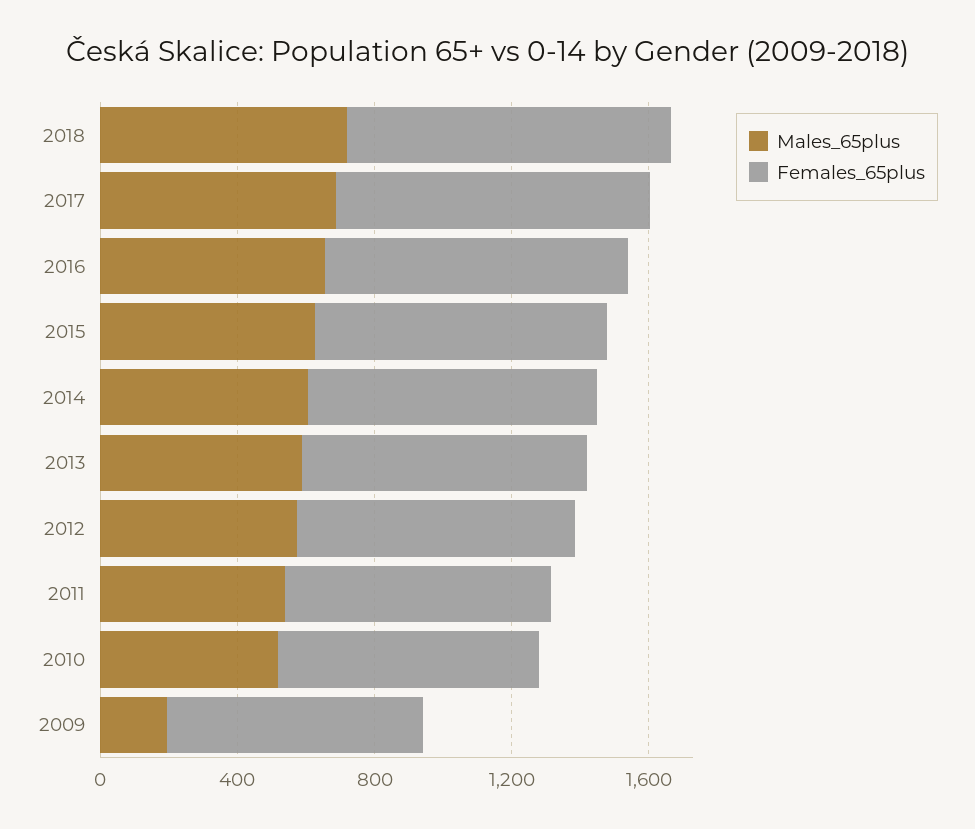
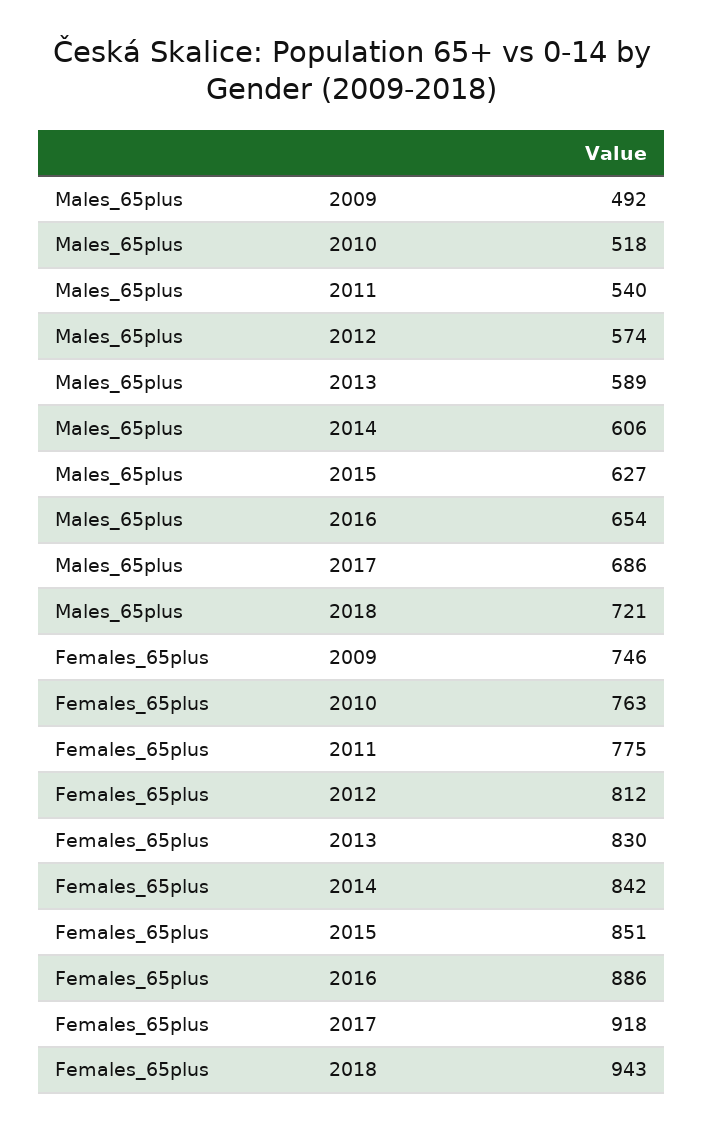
Males_65plus, 2009: 200 -> 492

